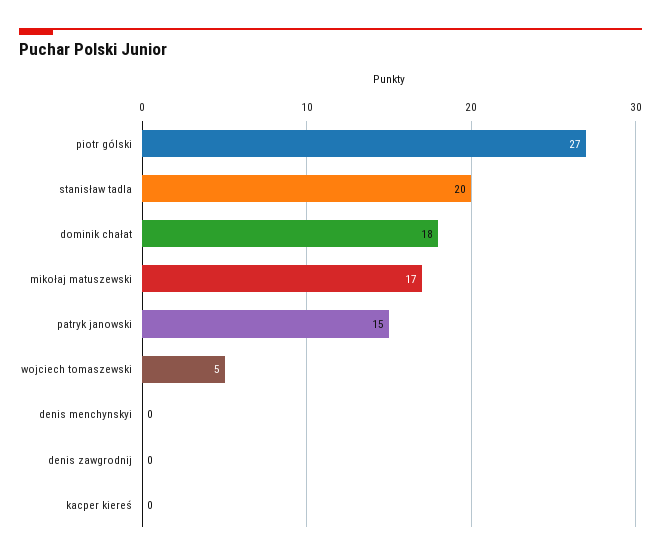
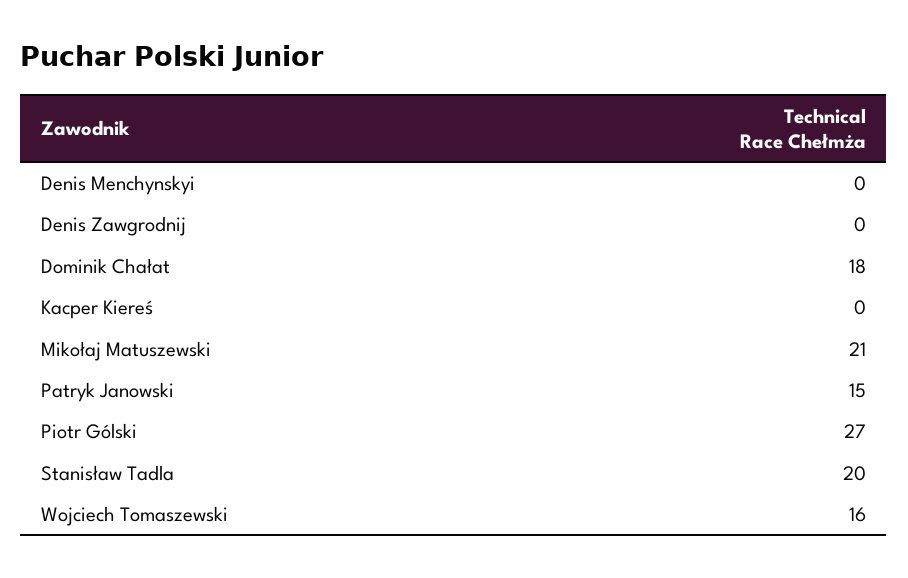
mikołaj matuszewski: 17 -> 21
wojciech tomaszewski: 5 -> 16

